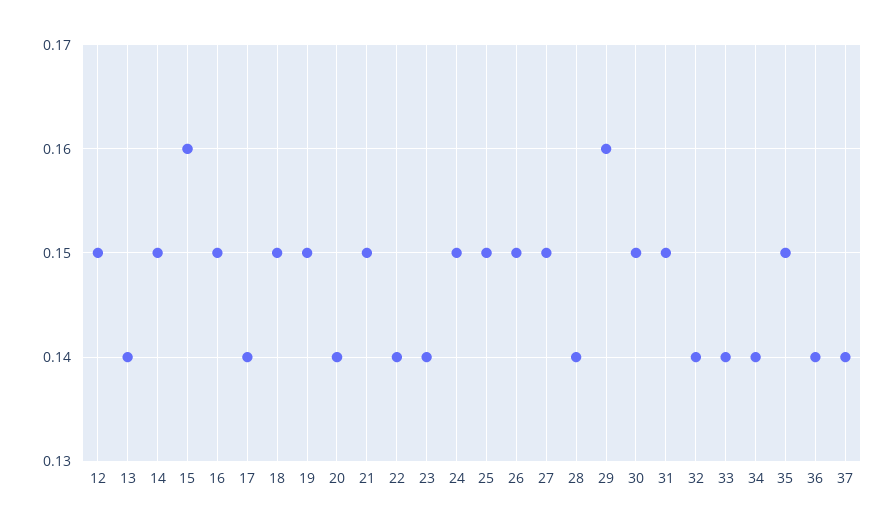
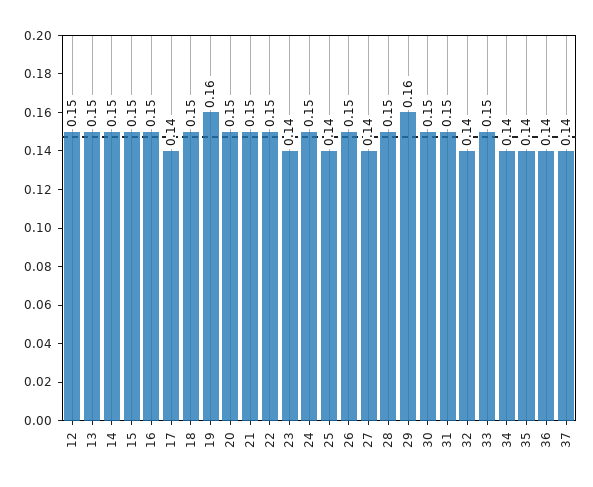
13: 0.14 -> 0.15
15: 0.16 -> 0.15
19: 0.15 -> 0.16
20: 0.14 -> 0.15
22: 0.14 -> 0.15
25: 0.15 -> 0.14
27: 0.15 -> 0.14
28: 0.14 -> 0.15
33: 0.14 -> 0.15
35: 0.15 -> 0.14

